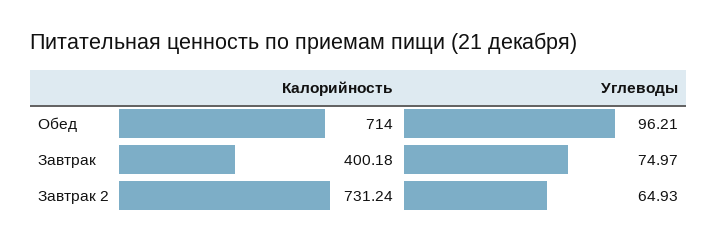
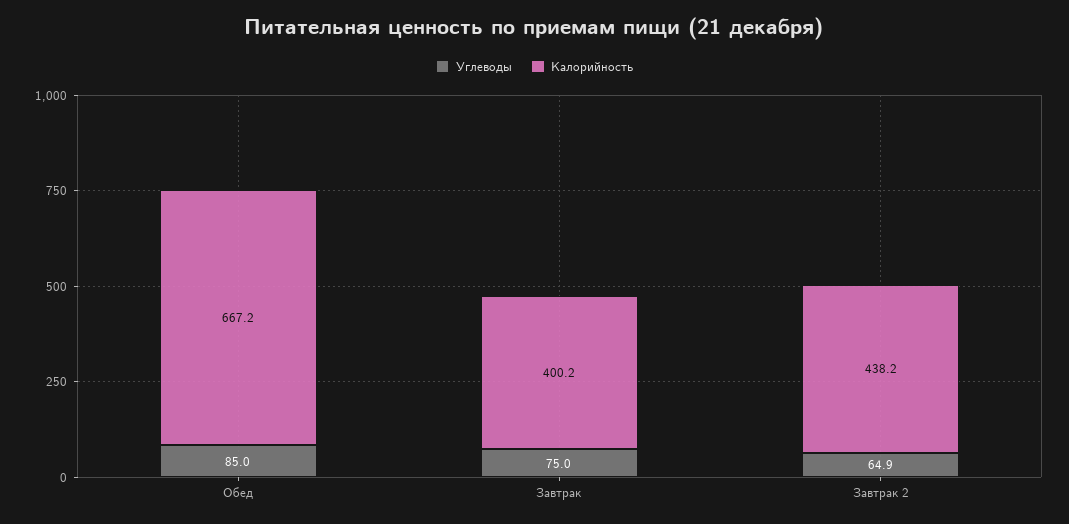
Калорийность, Обед: 714 -> 667.2
Углеводы, Обед: 96.21 -> 85
Калорийность, Завтрак 2: 731.24 -> 438.2

